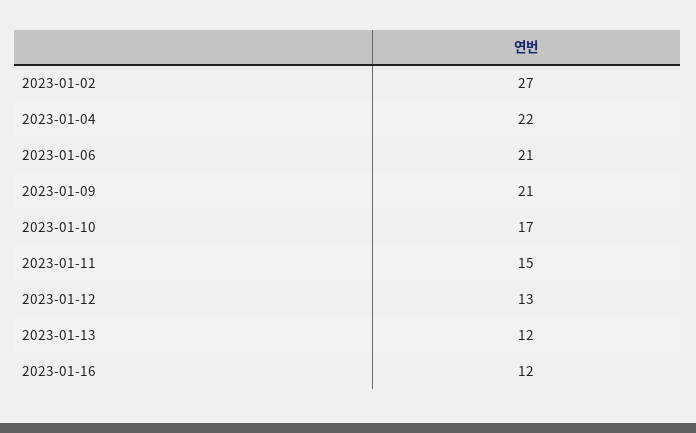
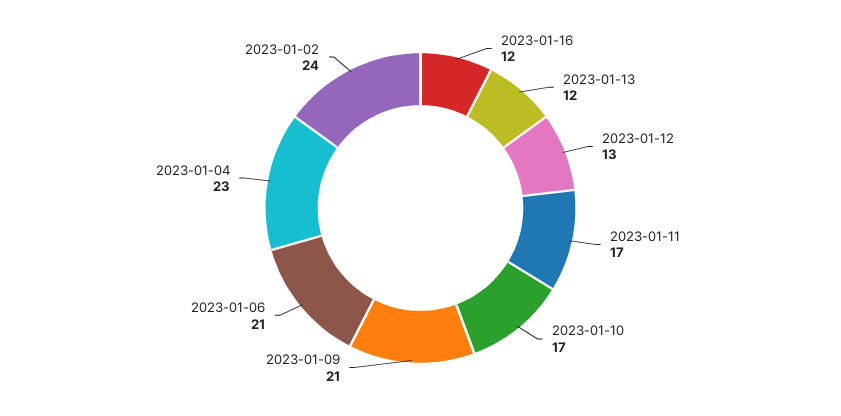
2023-01-02: 27 -> 24
2023-01-04: 22 -> 23
2023-01-11: 15 -> 17

